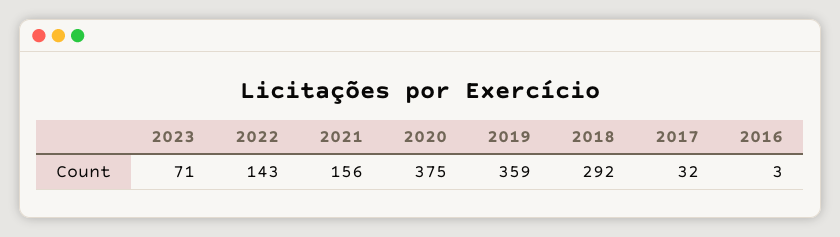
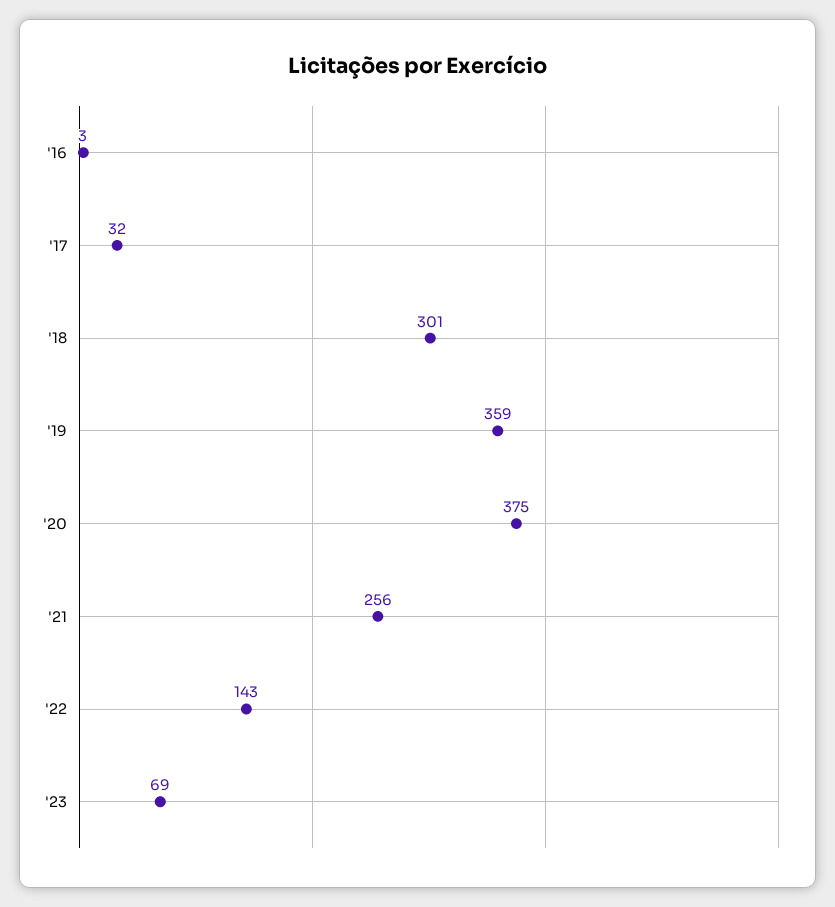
2023: 71 -> 69
2021: 156 -> 256
2018: 292 -> 301

